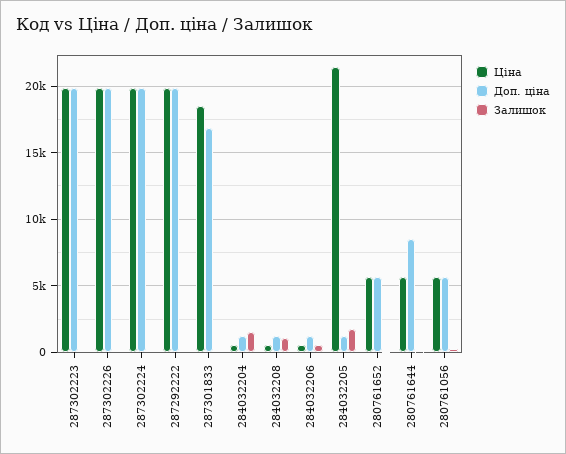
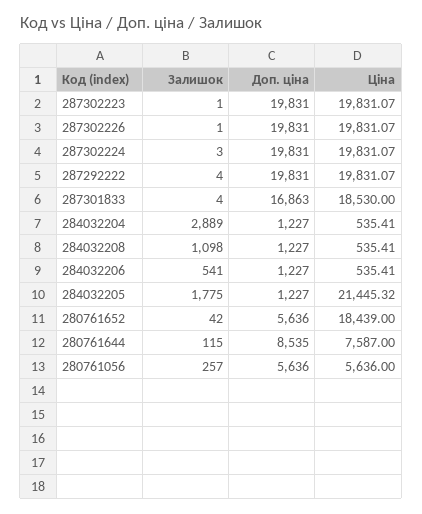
Залишок, 284032204: 1500 -> 2889
Ціна, 280761652: 5500 -> 18439
Ціна, 280761644: 5500 -> 7587

